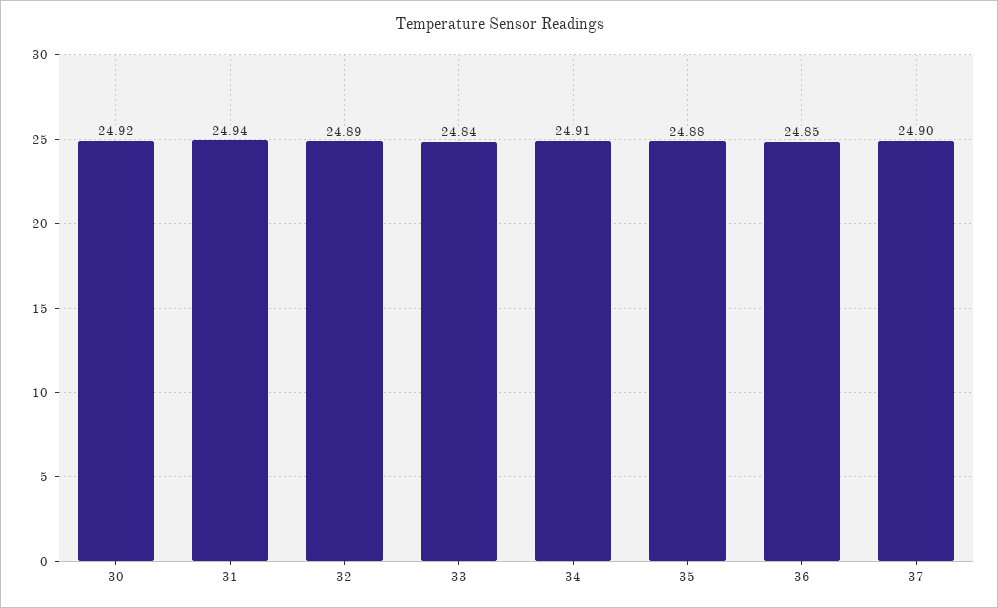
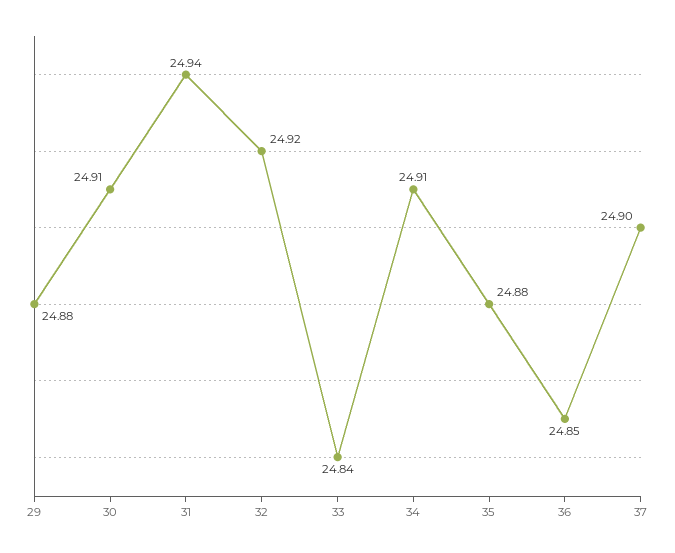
30: 24.92 -> 24.91
32: 24.89 -> 24.92
29: none -> 24.88

